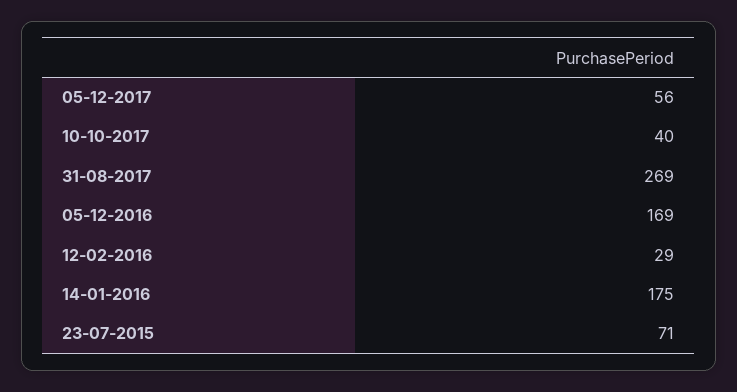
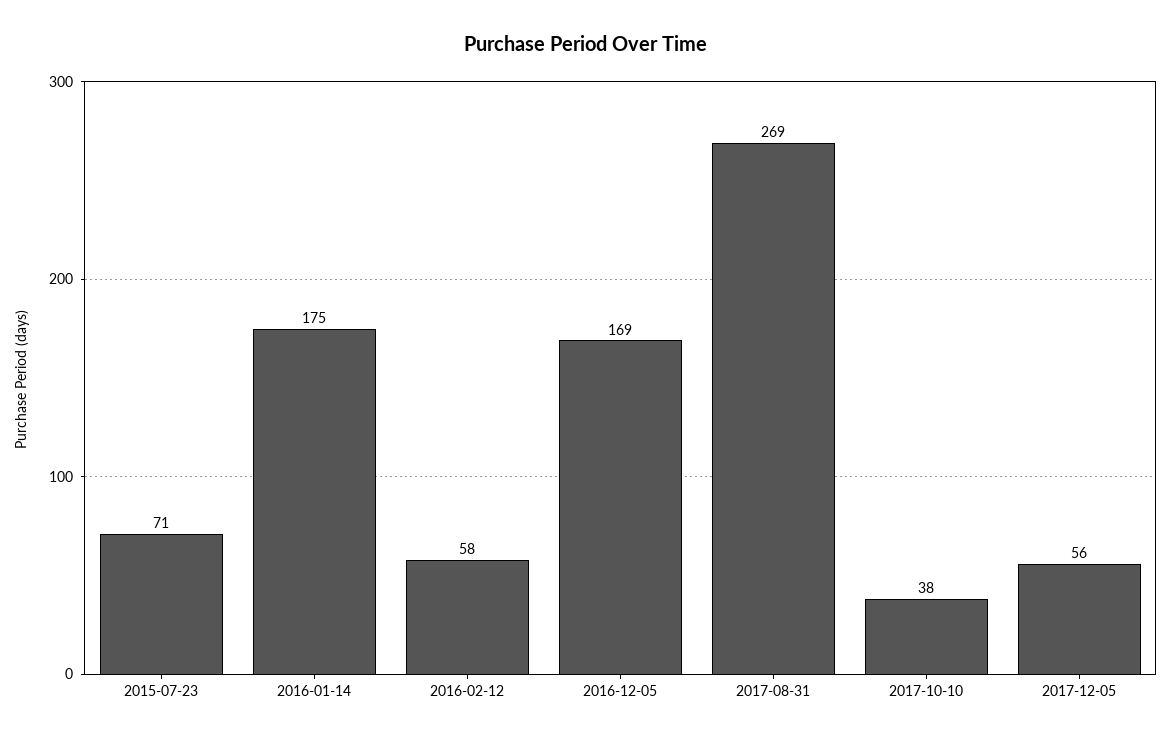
10-10-2017: 40 -> 38
12-02-2016: 29 -> 58

